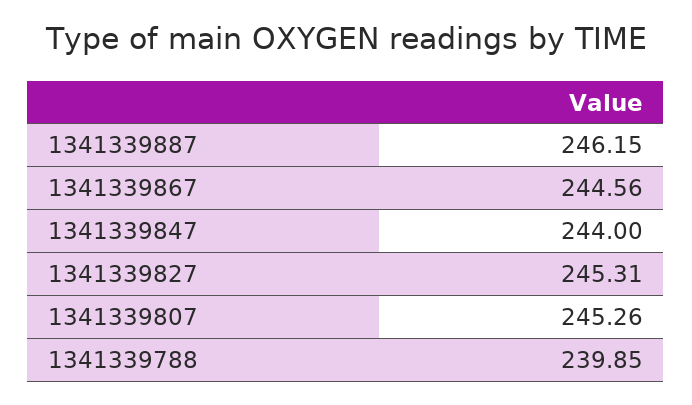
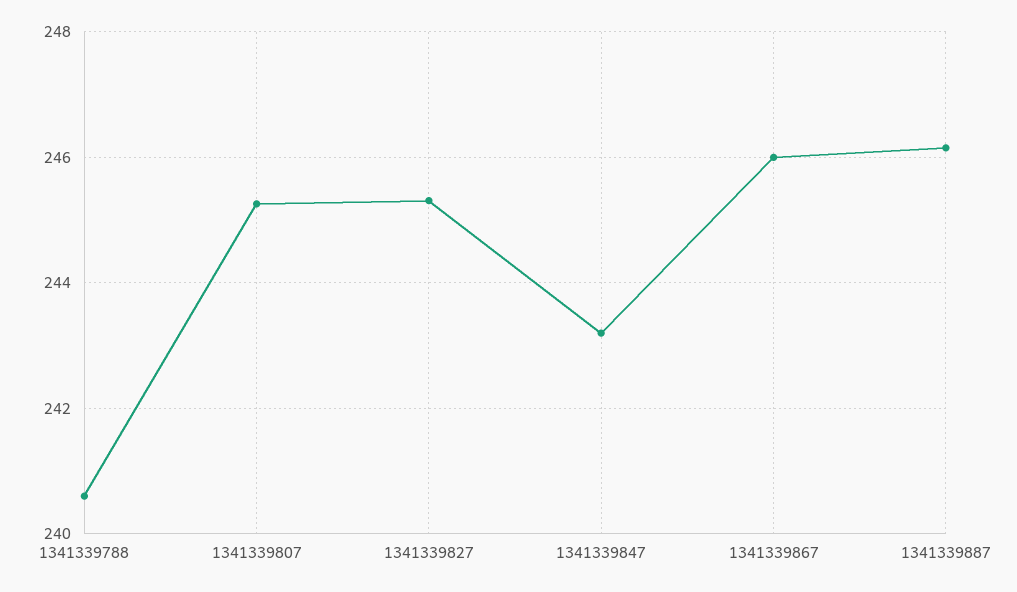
1341339867: 244.56 -> 246
1341339847: 244 -> 243.2
1341339788: 239.85 -> 240.6

